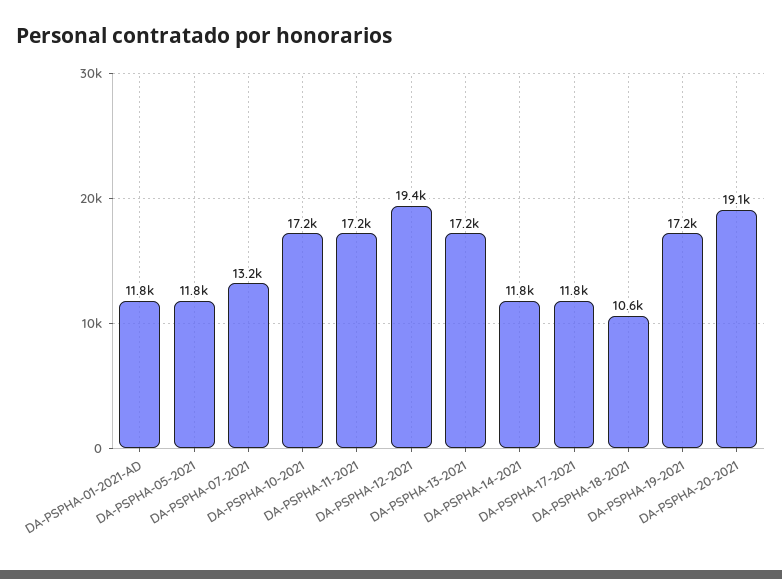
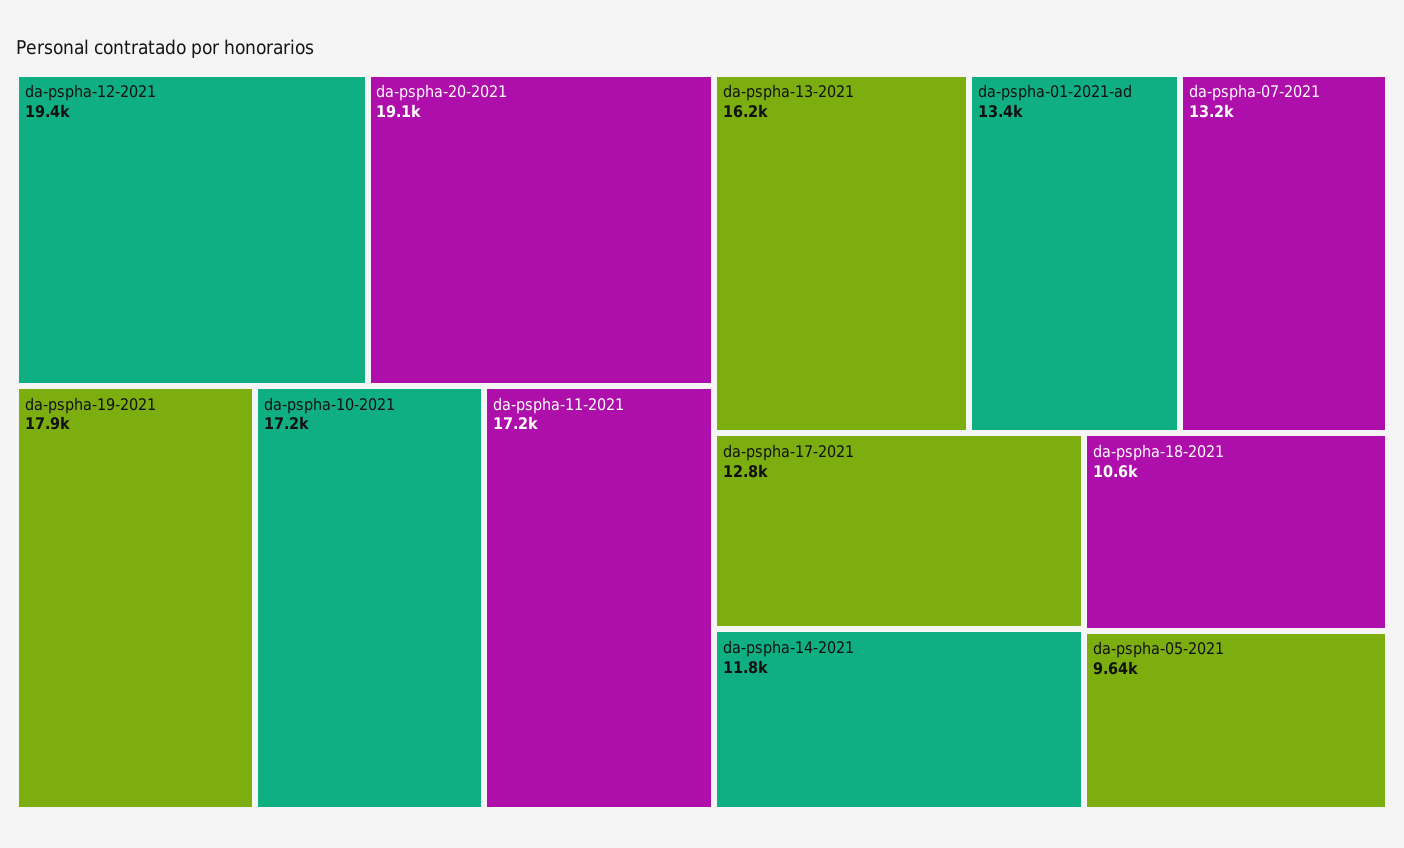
DA-PSPHA-01-2021-AD: 11800 -> 13400
DA-PSPHA-05-2021: 11800 -> 9640
DA-PSPHA-13-2021: 17200 -> 16200
DA-PSPHA-17-2021: 11800 -> 12800
DA-PSPHA-19-2021: 17200 -> 17900

